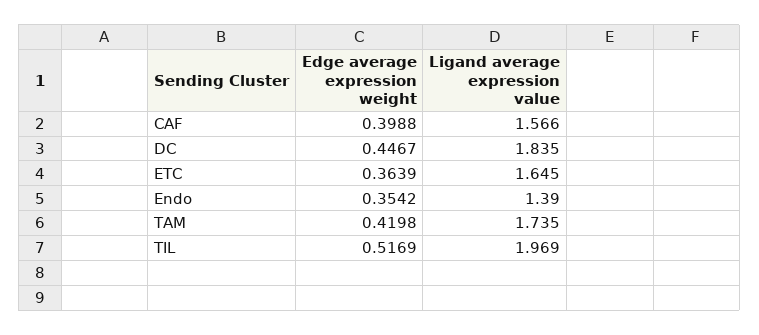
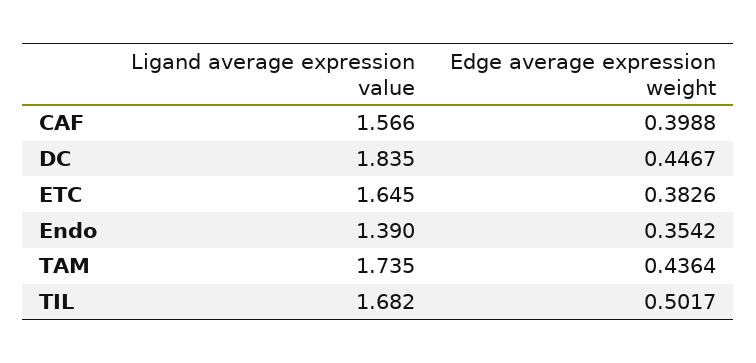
Edge average expression weight, ETC: 0.3639 -> 0.3826
Edge average expression weight, TAM: 0.4198 -> 0.4364
Edge average expression weight, TIL: 0.5169 -> 0.5017
Ligand average expression value, TIL: 1.969 -> 1.682

